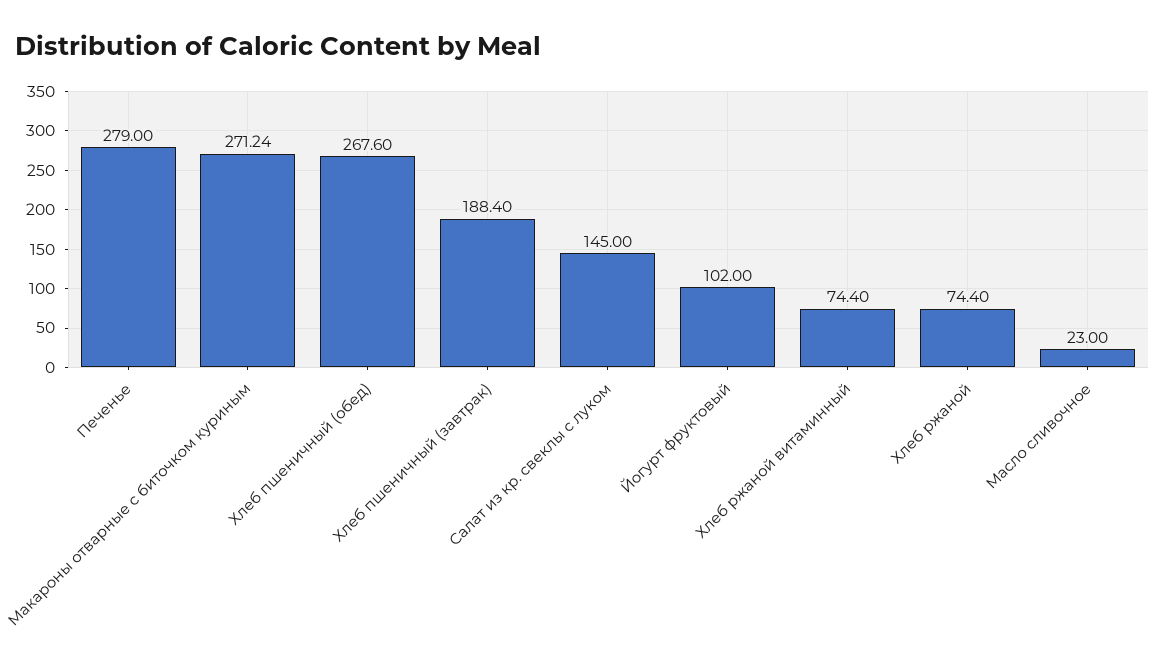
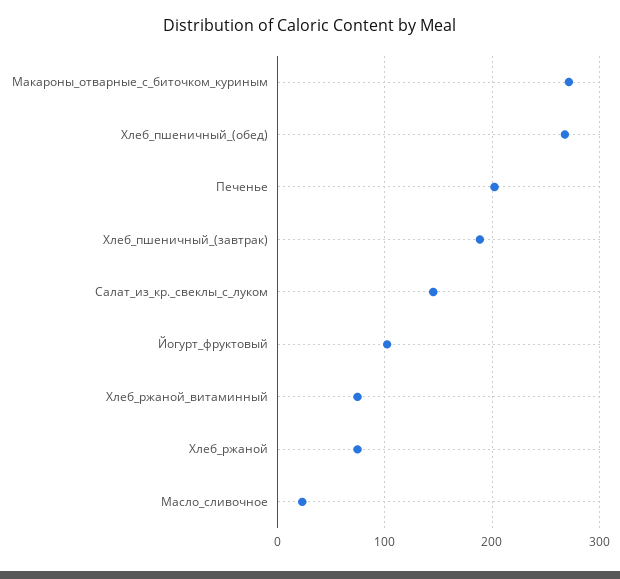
Печенье: 279 -> 200

